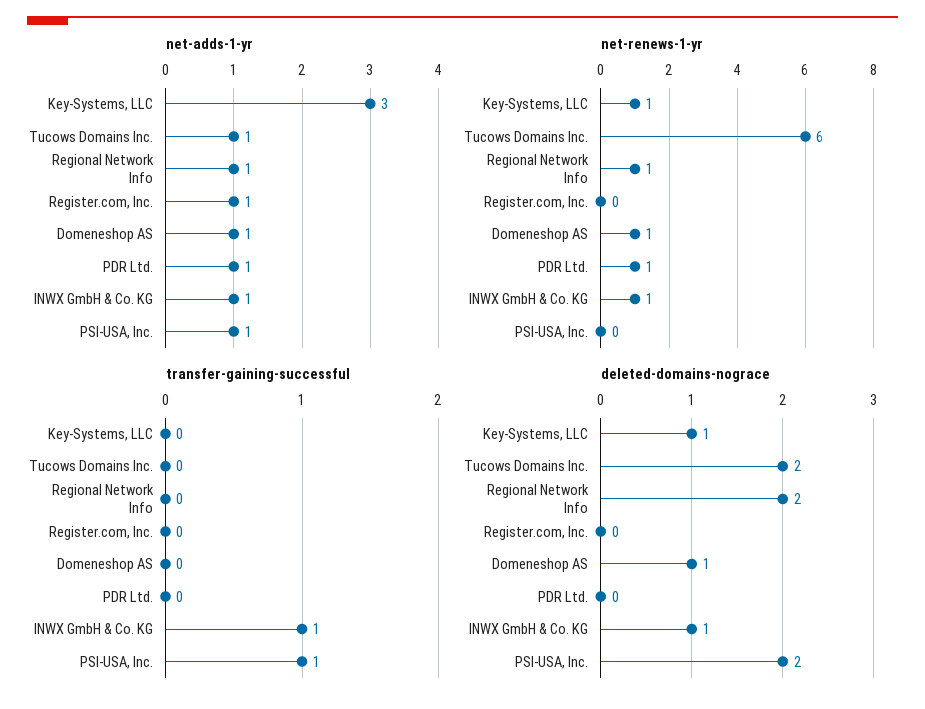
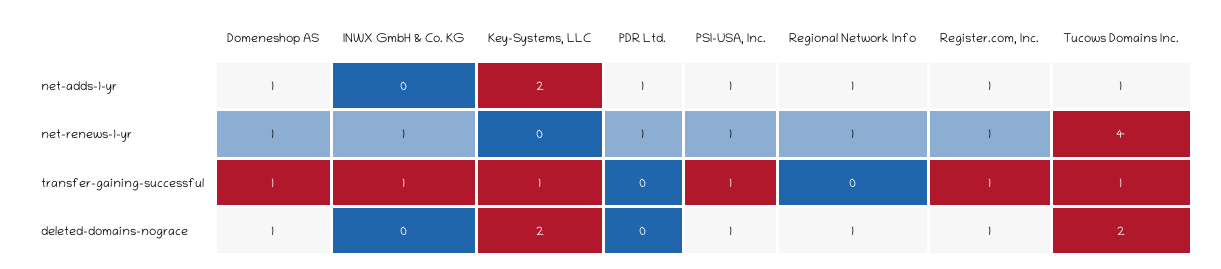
net-adds-1-yr, Key-Systems, LLC: 3 -> 2
net-adds-1-yr, INWX GmbH & Co. KG: 1 -> 0
net-renews-1-yr, Key-Systems, LLC: 1 -> 0
net-renews-1-yr, Tucows Domains Inc.: 6 -> 4
net-renews-1-yr, Register.com, Inc.: 0 -> 1
net-renews-1-yr, PSI-USA, Inc.: 0 -> 1
transfer-gaining-successful, Key-Systems, LLC: 0 -> 1
transfer-gaining-successful, Tucows Domains Inc.: 0 -> 1
transfer-gaining-successful, Register.com, Inc.: 0 -> 1
transfer-gaining-successful, Domeneshop AS: 0 -> 1
deleted-domains-nograce, Key-Systems, LLC: 1 -> 2
deleted-domains-nograce, Regional Network Info: 2 -> 1
deleted-domains-nograce, Register.com, Inc.: 0 -> 1
deleted-domains-nograce, INWX GmbH & Co. KG: 1 -> 0
deleted-domains-nograce, PSI-USA, Inc.: 2 -> 1

